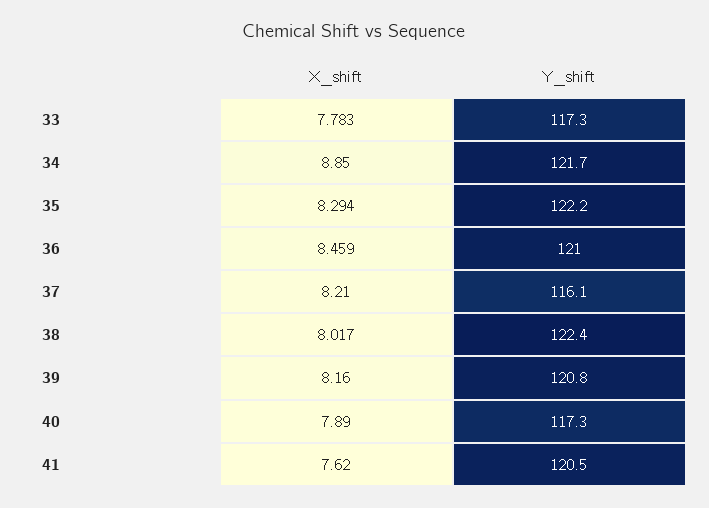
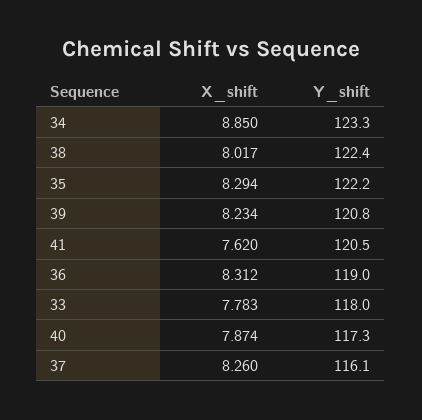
Y_shift, 33: 117.3 -> 118
Y_shift, 34: 121.7 -> 123.3
X_shift, 36: 8.459 -> 8.312
Y_shift, 36: 121 -> 119
X_shift, 37: 8.21 -> 8.26
X_shift, 39: 8.16 -> 8.234
X_shift, 40: 7.89 -> 7.874

